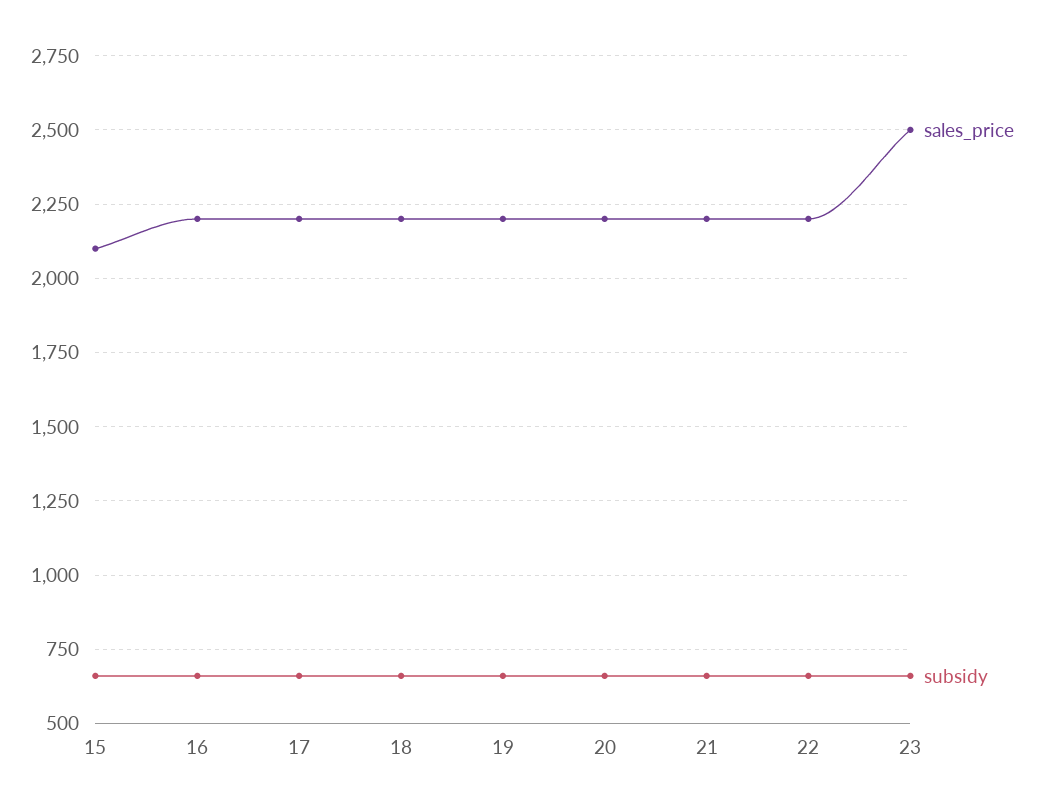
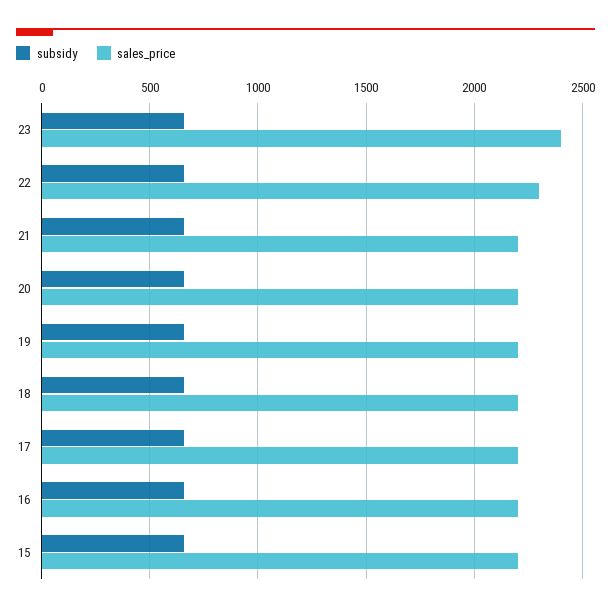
sales_price, 15: 2100 -> 2200
sales_price, 22: 2200 -> 2300
sales_price, 23: 2500 -> 2400

